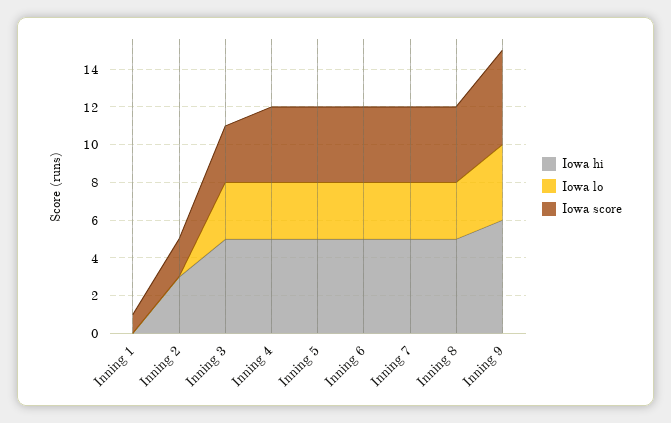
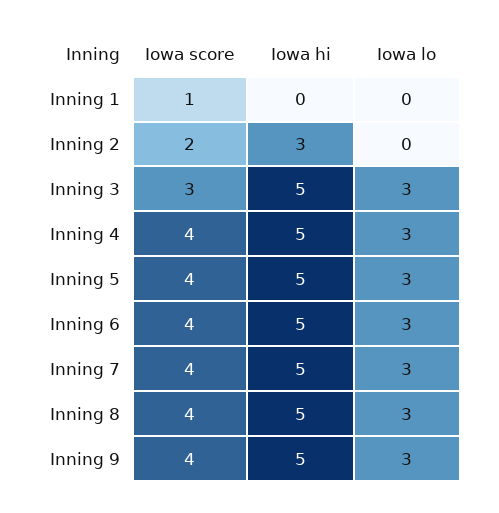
Iowa hi, Inning 9: 6 -> 5
Iowa lo, Inning 9: 4 -> 3
Iowa score, Inning 9: 5 -> 4

